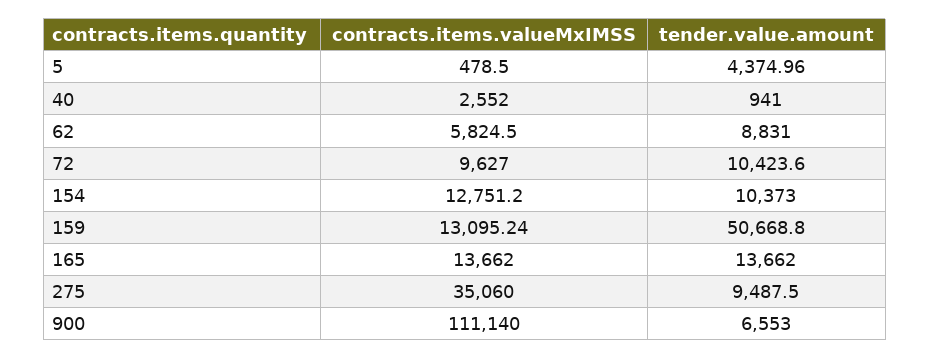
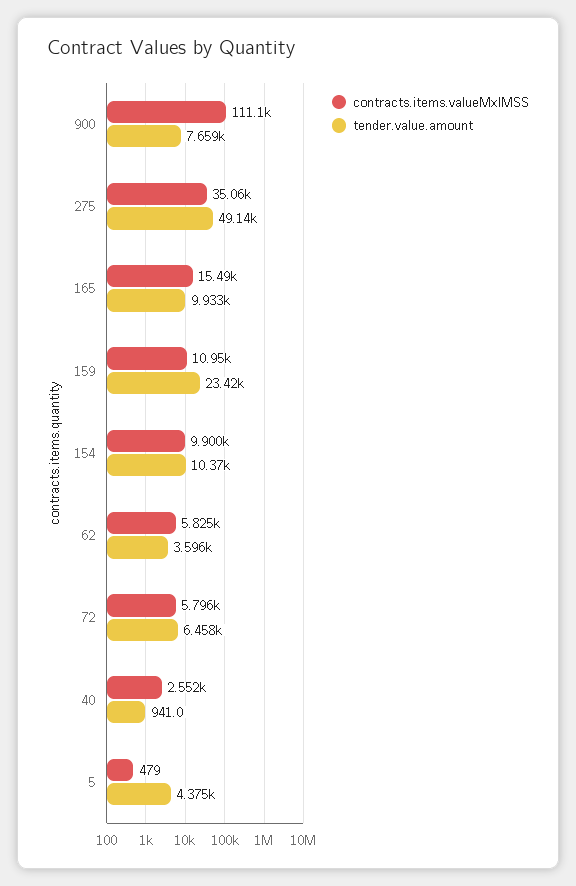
tender.value.amount, 62: 8831 -> 3596
contracts.items.valueMxIMSS, 72: 9627 -> 5796
tender.value.amount, 72: 10423.6 -> 6458
contracts.items.valueMxIMSS, 154: 12751.2 -> 9900
contracts.items.valueMxIMSS, 159: 13095.24 -> 10950
tender.value.amount, 159: 50668.8 -> 23420
contracts.items.valueMxIMSS, 165: 13662 -> 15490
tender.value.amount, 165: 13662 -> 9933
tender.value.amount, 275: 9487.5 -> 49140
tender.value.amount, 900: 6553 -> 7659

